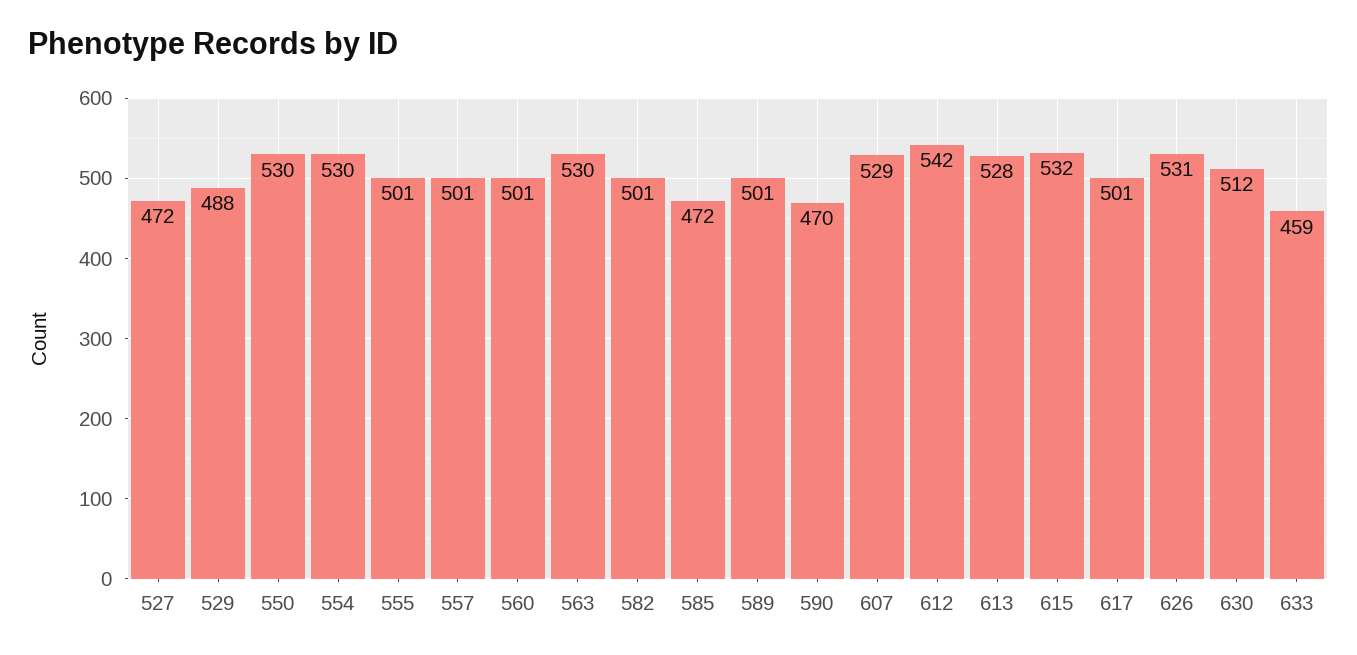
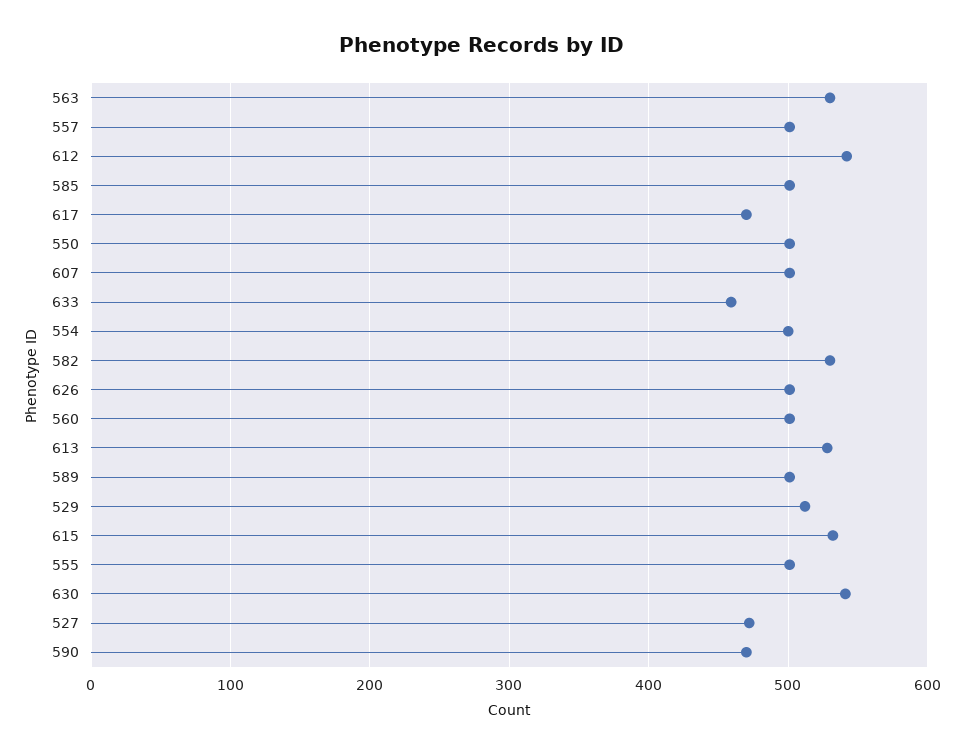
529: 488 -> 510
550: 530 -> 500
554: 530 -> 500
582: 501 -> 530
585: 472 -> 500
607: 529 -> 500
617: 501 -> 470
626: 531 -> 500
630: 512 -> 540

